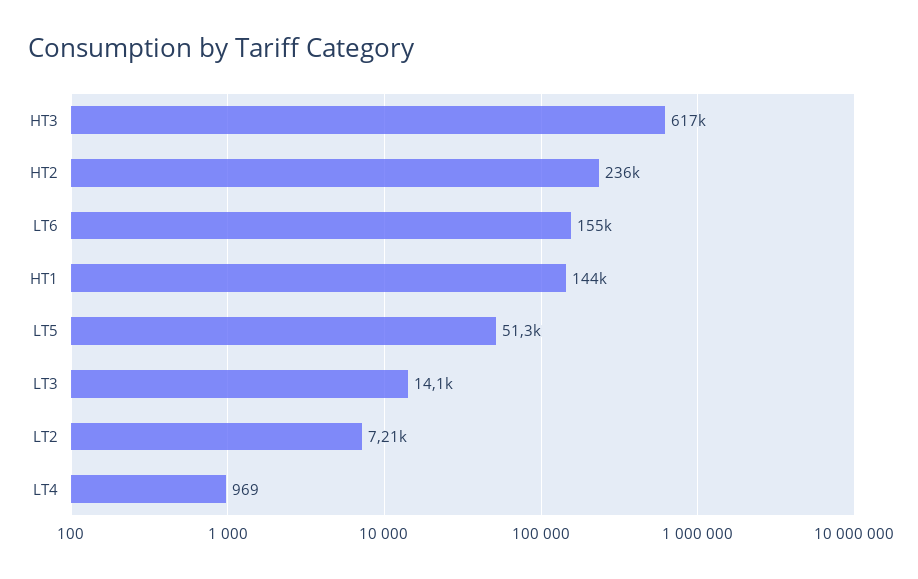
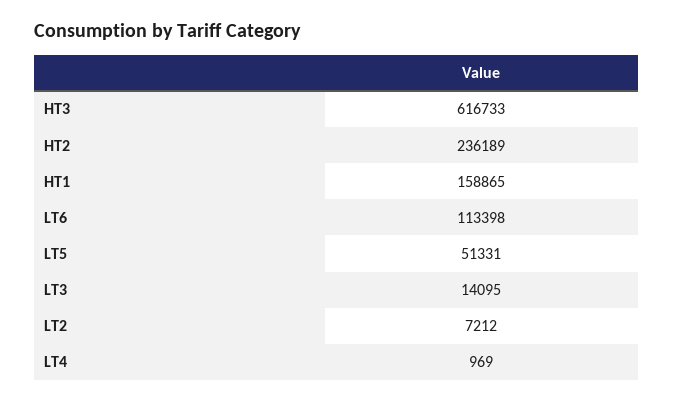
LT6: 155000 -> 113398
HT1: 144000 -> 158865

